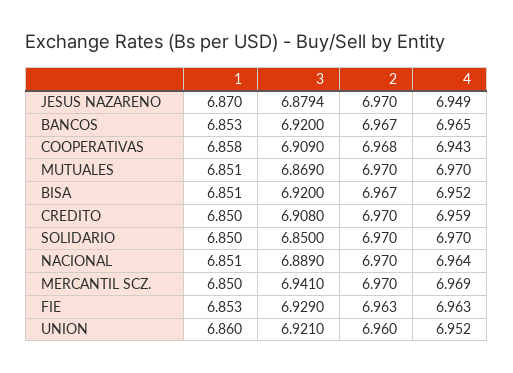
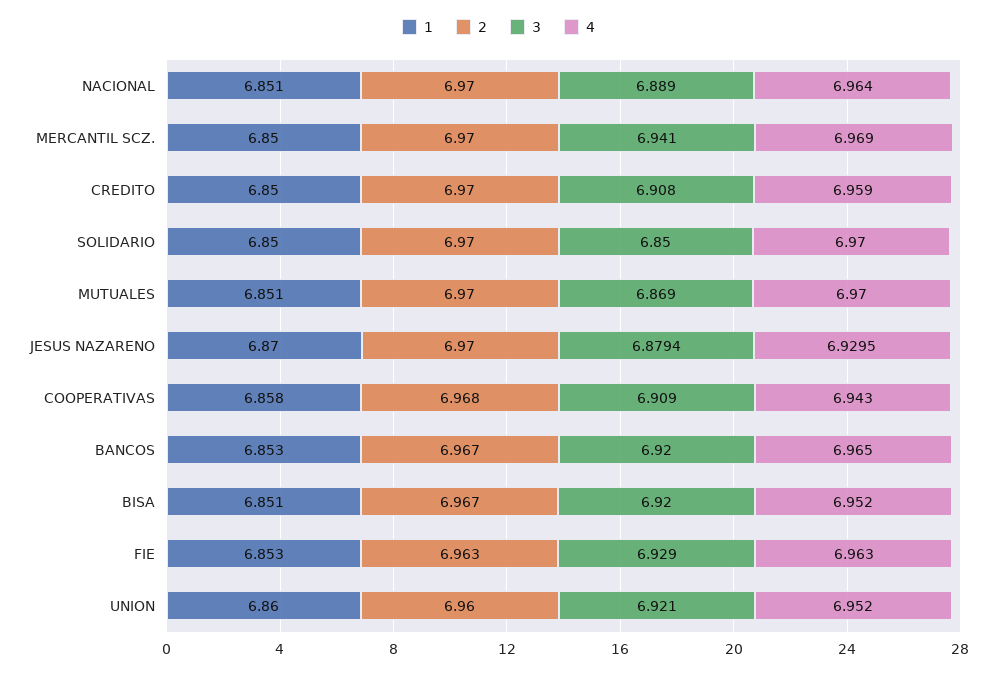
4, JESUS NAZARENO: 6.949 -> 6.9295

